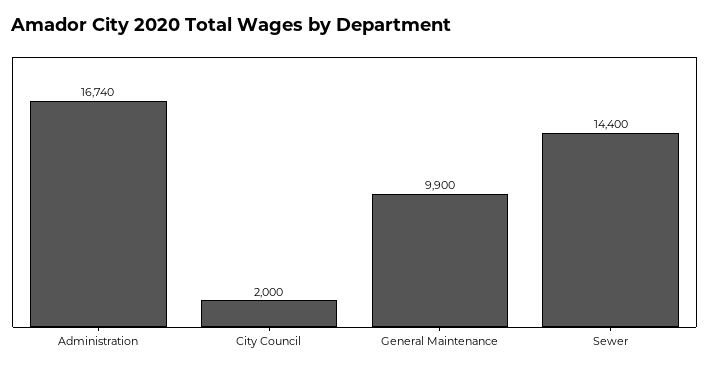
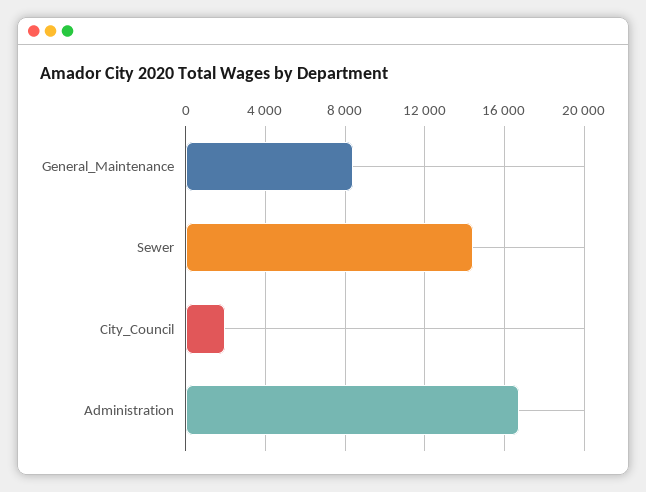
General Maintenance: 9900 -> 8500

